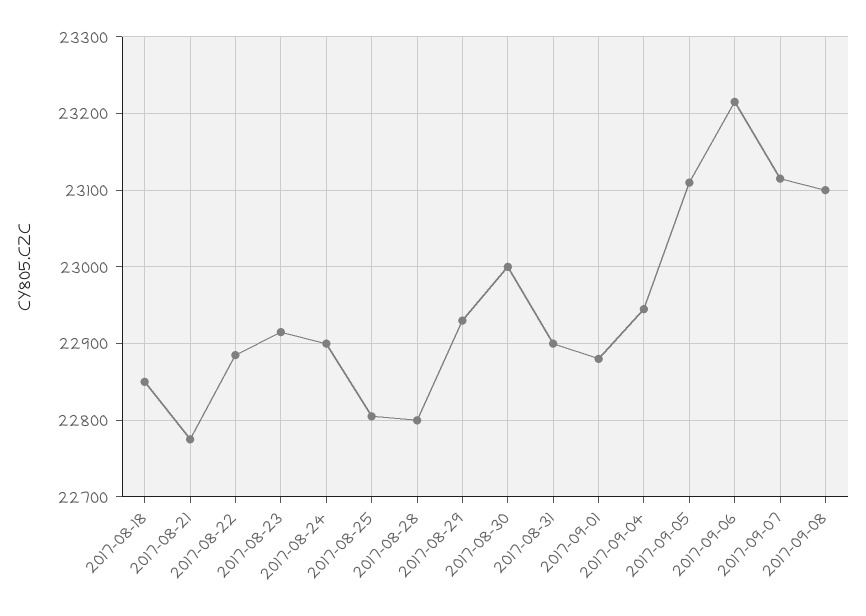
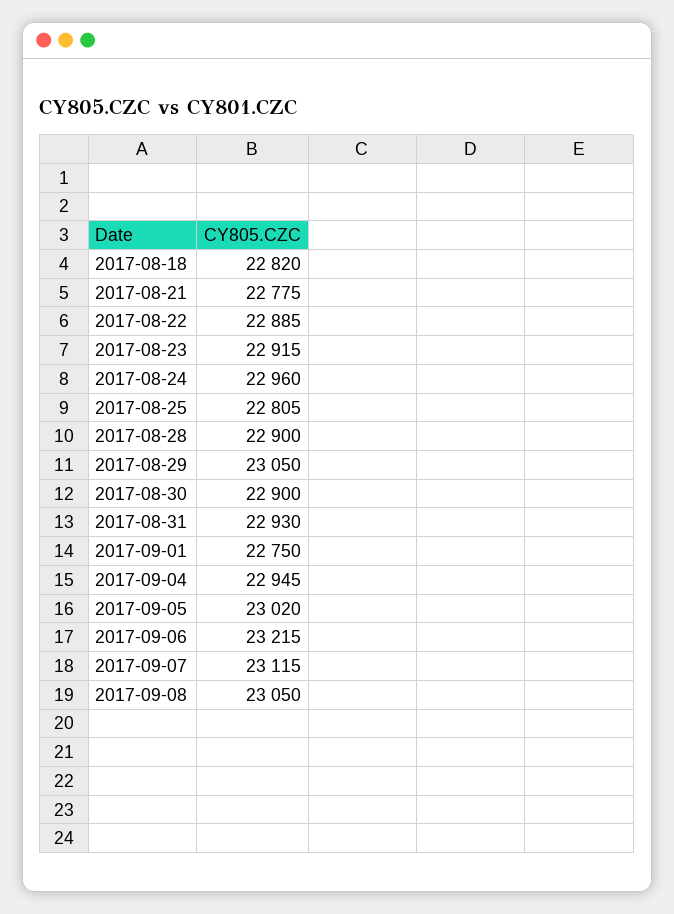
2017-08-18: 22850 -> 22820
2017-08-24: 22900 -> 22960
2017-08-28: 22800 -> 22900
2017-08-29: 22930 -> 23050
2017-08-30: 23000 -> 22900
2017-08-31: 22900 -> 22930
2017-09-01: 22880 -> 22750
2017-09-05: 23110 -> 23020
2017-09-08: 23100 -> 23050

